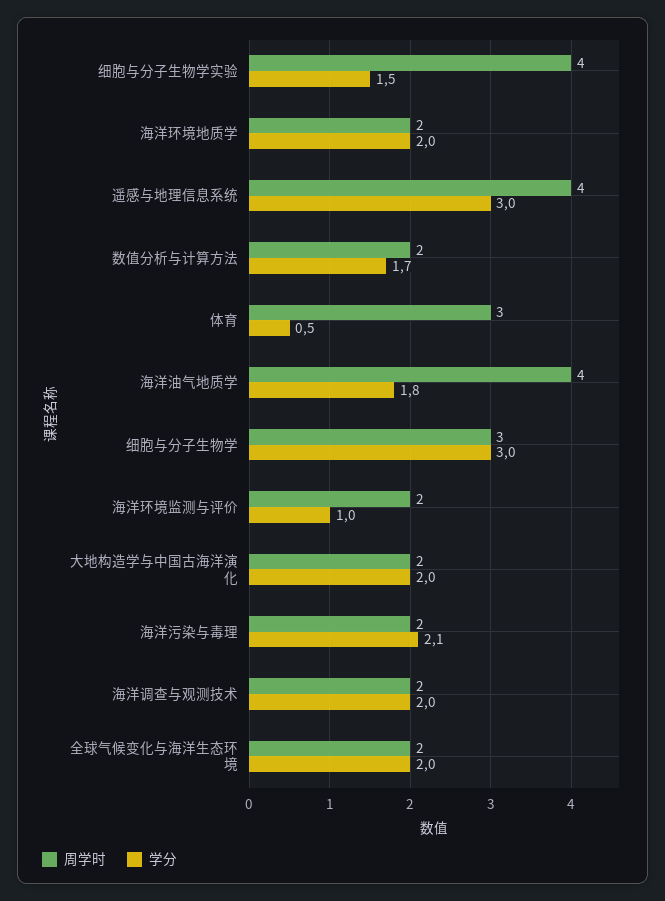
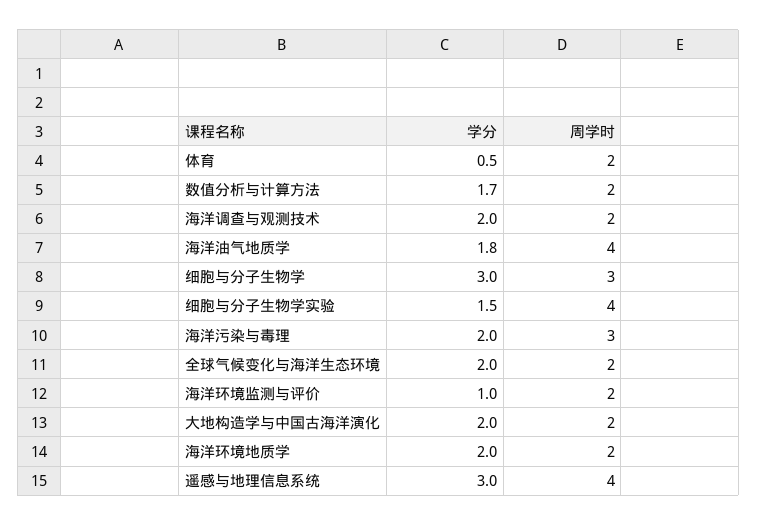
周学时, 体育: 3 -> 2
周学时, 海洋污染与毒理: 2 -> 3
学分, 海洋污染与毒理: 2.1 -> 2

